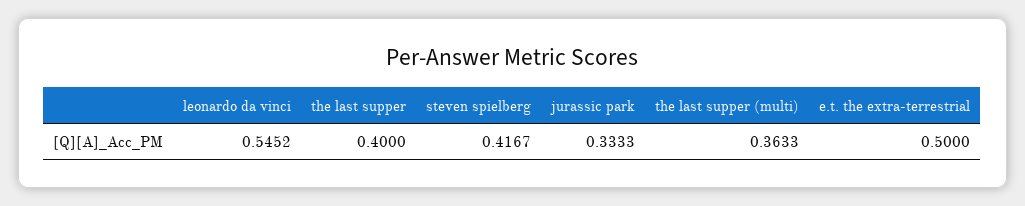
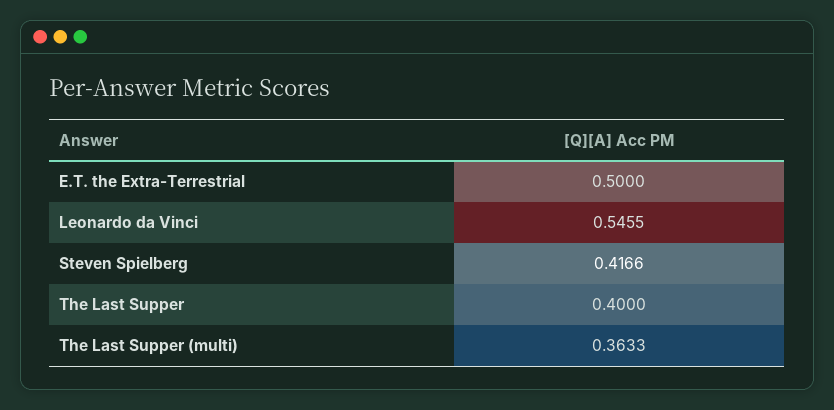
leonardo da vinci: 0.5452 -> 0.5455
steven spielberg: 0.4167 -> 0.4166
jurassic park: 0.3333 -> none

